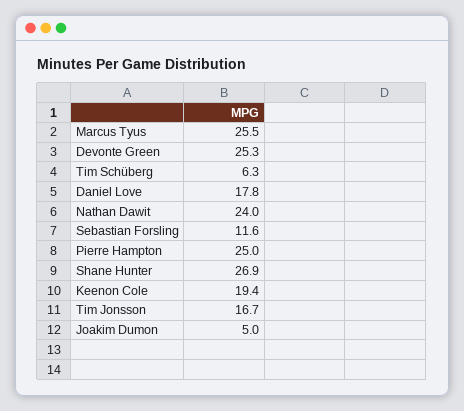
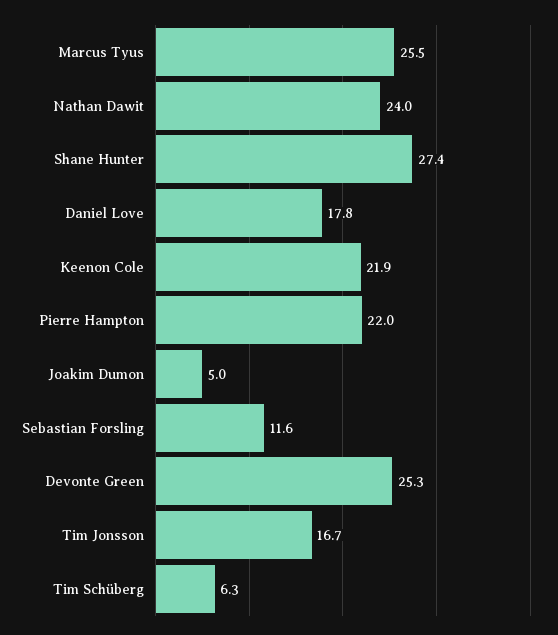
Pierre Hampton: 25 -> 22
Shane Hunter: 26.9 -> 27.4
Keenon Cole: 19.4 -> 21.9

